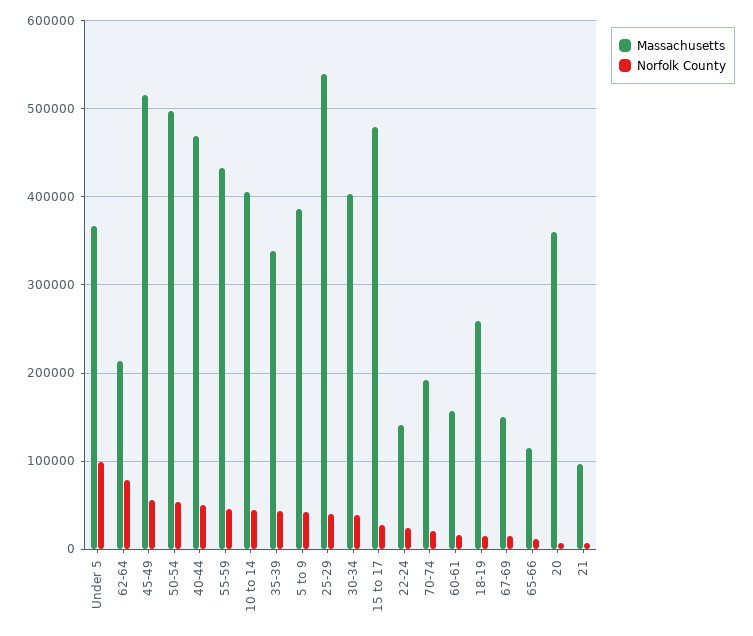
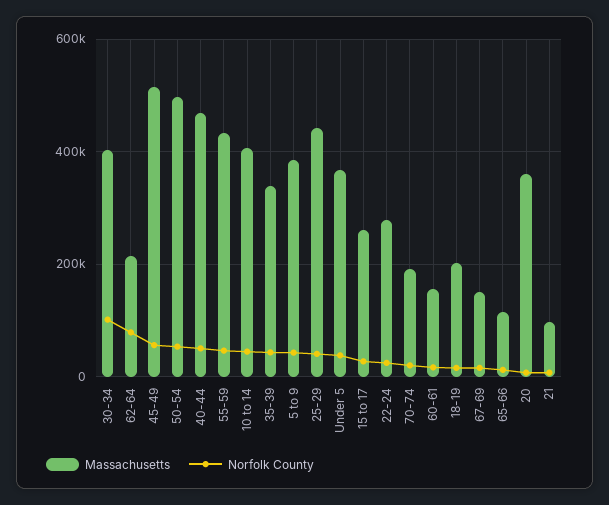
Norfolk County, Under 5: 100000 -> 40000
Massachusetts, 25-29: 540000 -> 440000
Norfolk County, 30-34: 40000 -> 100000
Massachusetts, 15 to 17: 480000 -> 260000
Massachusetts, 22-24: 140000 -> 280000
Massachusetts, 18-19: 260000 -> 200000

